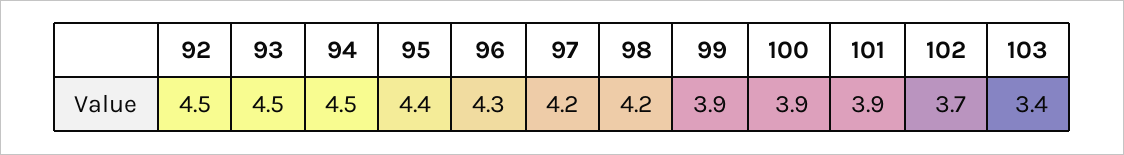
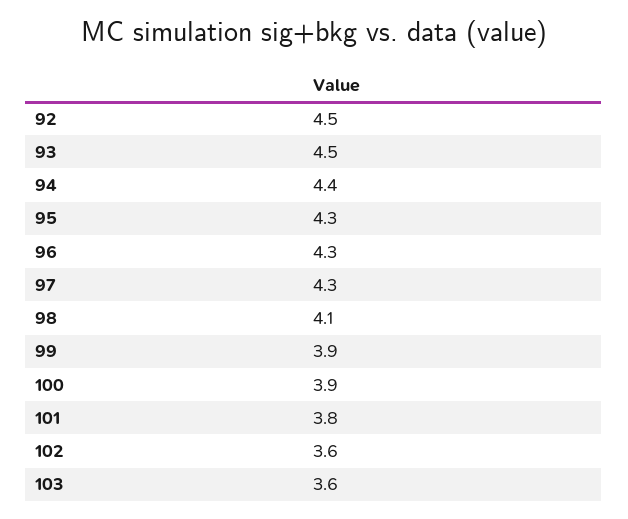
94: 4.5 -> 4.4
95: 4.4 -> 4.3
97: 4.2 -> 4.3
98: 4.2 -> 4.1
101: 3.9 -> 3.8
102: 3.7 -> 3.6
103: 3.4 -> 3.6

